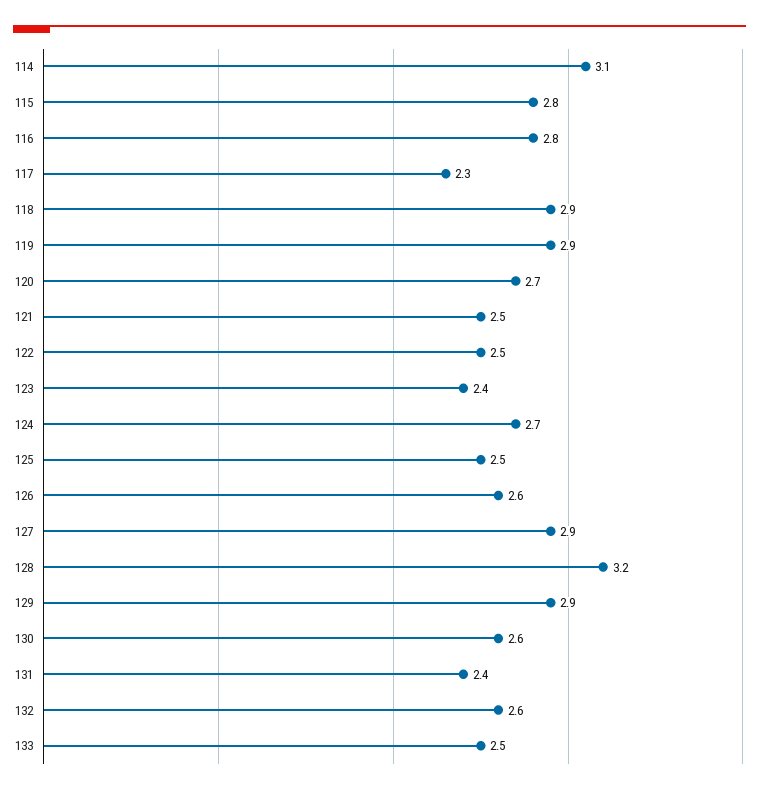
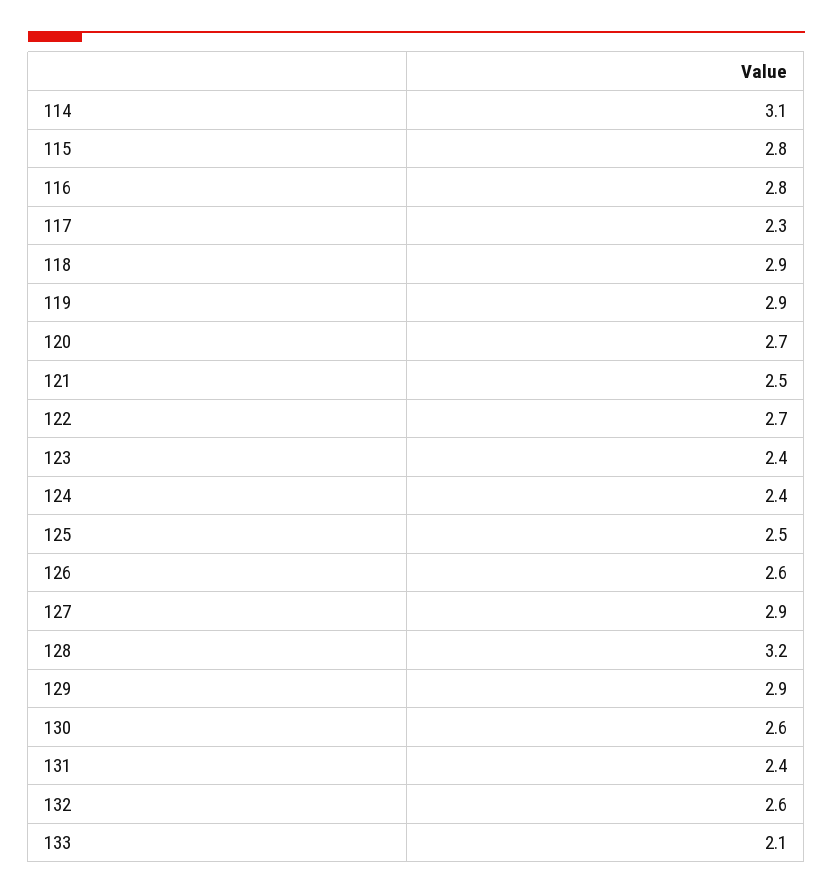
122: 2.5 -> 2.7
124: 2.7 -> 2.4
133: 2.5 -> 2.1

